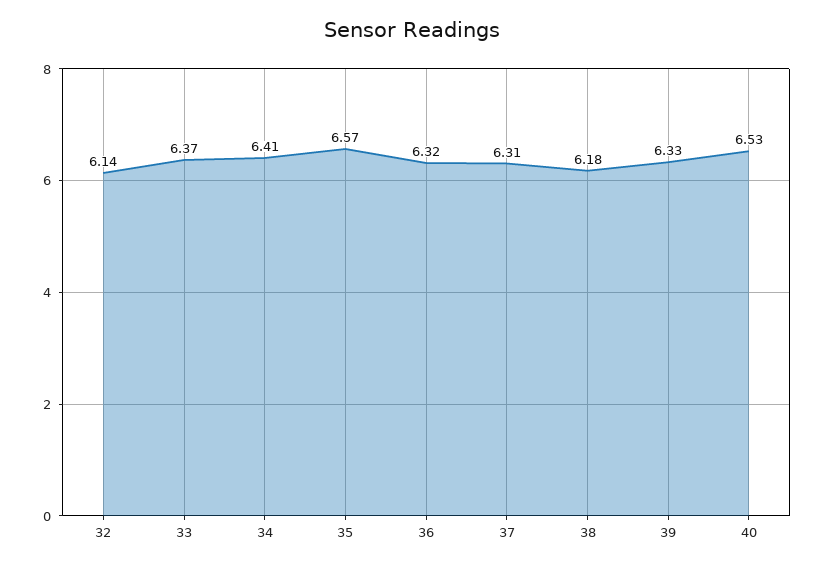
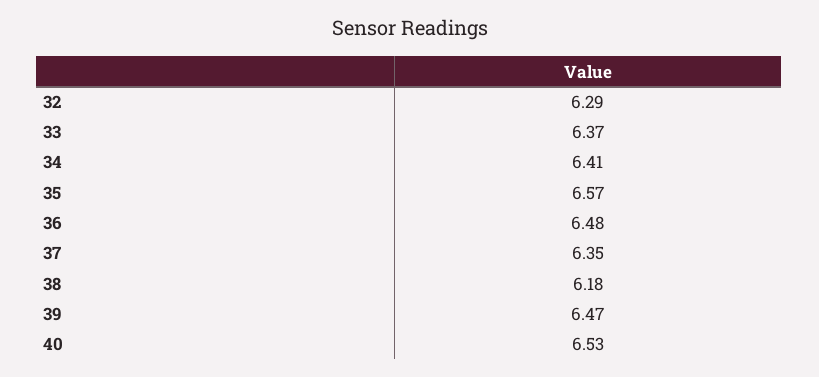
32: 6.14 -> 6.29
36: 6.32 -> 6.48
37: 6.31 -> 6.35
39: 6.33 -> 6.47

